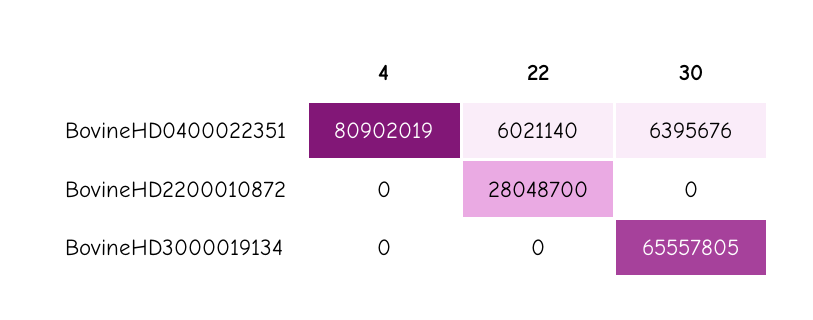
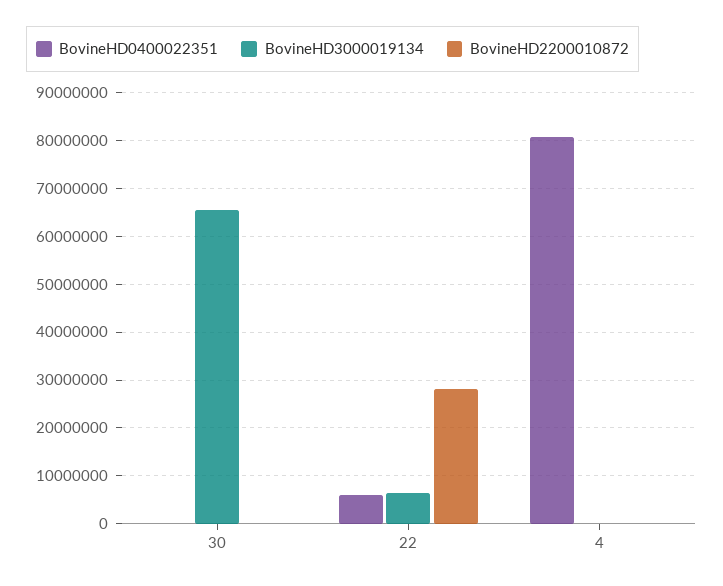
BovineHD0400022351, 30: 6395676 -> 0
BovineHD3000019134, 22: 0 -> 6000000

